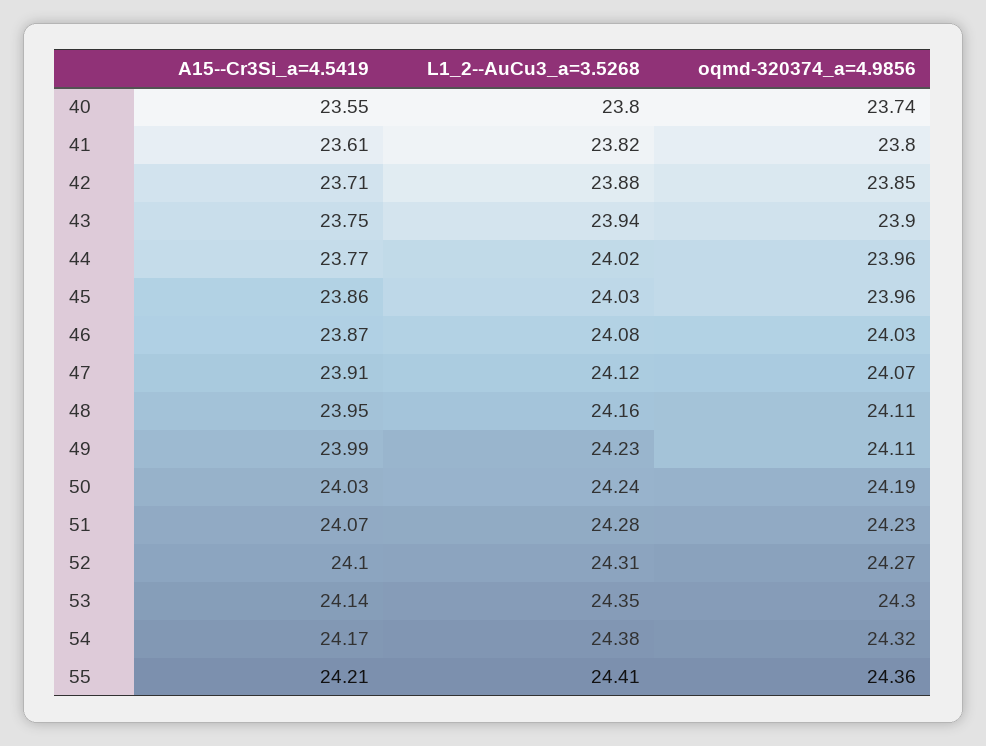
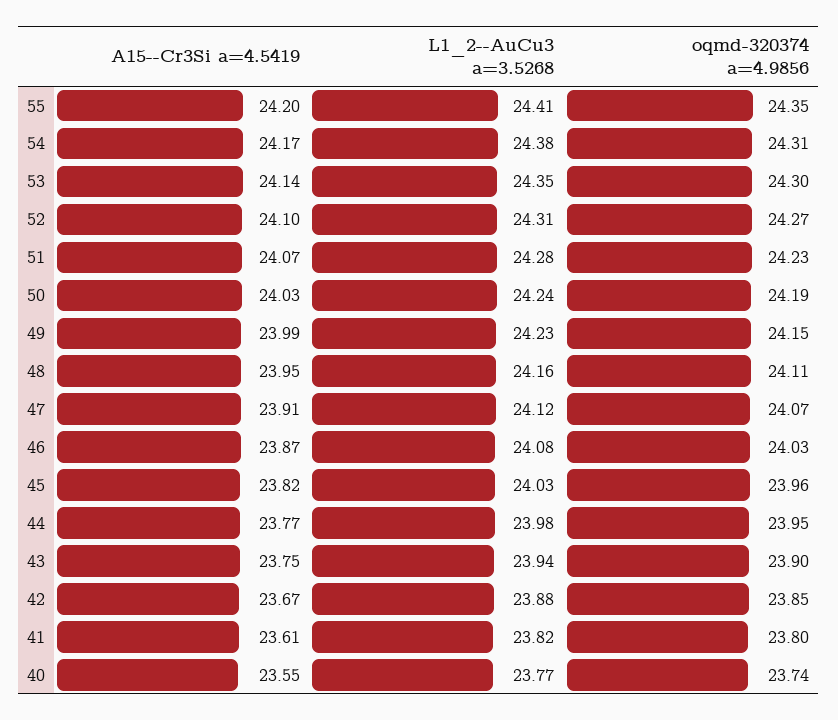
L1_2--AuCu3_a=3.5268, 40: 23.8 -> 23.77
A15--Cr3Si_a=4.5419, 42: 23.71 -> 23.67
L1_2--AuCu3_a=3.5268, 44: 24.02 -> 23.98
oqmd-320374_a=4.9856, 44: 23.96 -> 23.95
A15--Cr3Si_a=4.5419, 45: 23.86 -> 23.82
oqmd-320374_a=4.9856, 49: 24.11 -> 24.15
oqmd-320374_a=4.9856, 54: 24.32 -> 24.31
A15--Cr3Si_a=4.5419, 55: 24.21 -> 24.2
oqmd-320374_a=4.9856, 55: 24.36 -> 24.35

